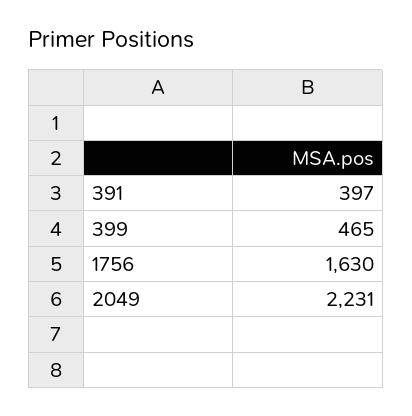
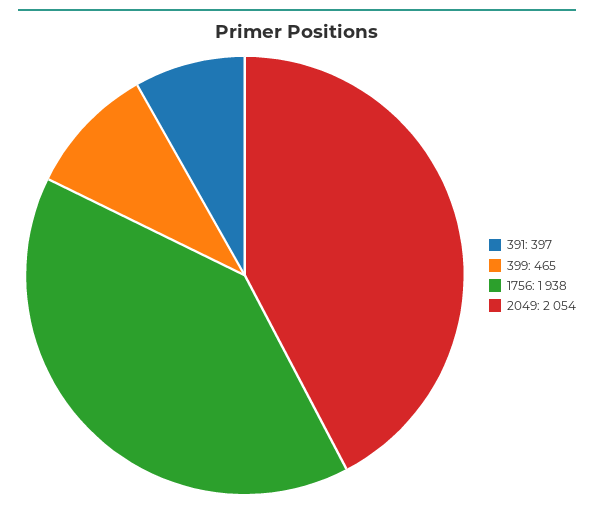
1756: 1630 -> 1938
2049: 2231 -> 2054

